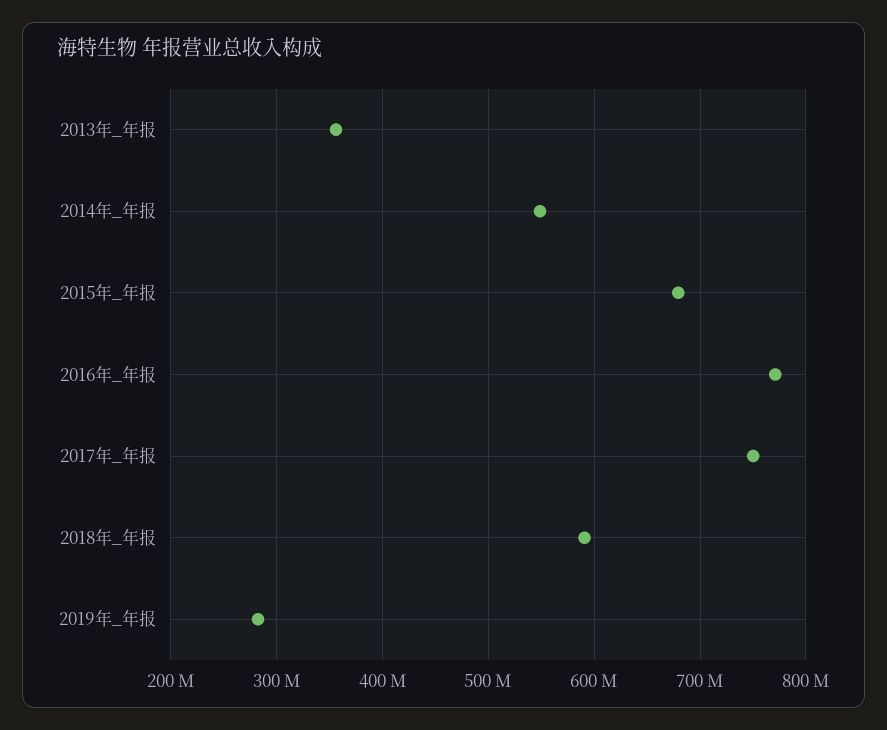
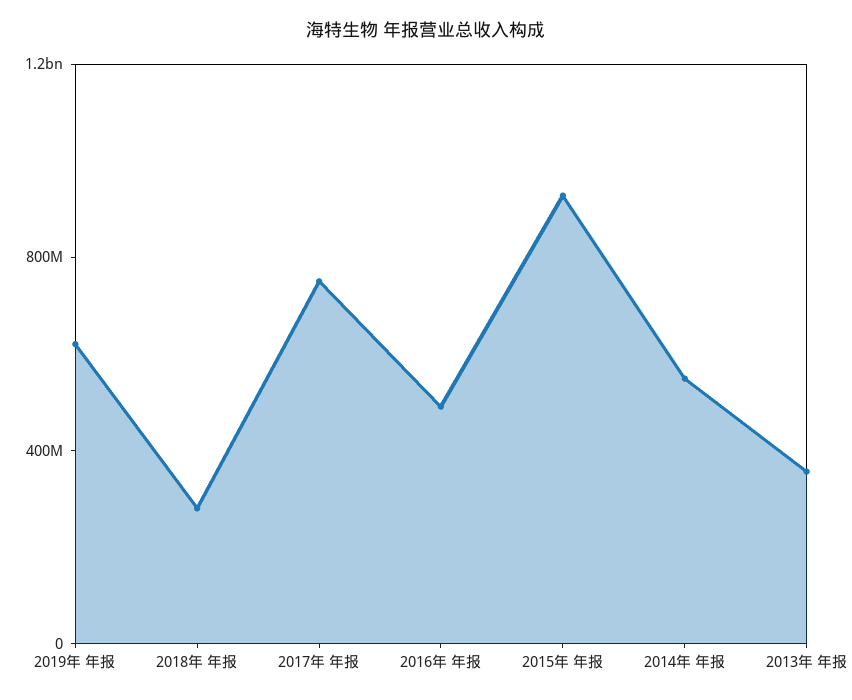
2015年_年报: 680000000 -> 900000000
2016年_年报: 770000000 -> 500000000
2018年_年报: 590000000 -> 300000000
2019年_年报: 280000000 -> 600000000

